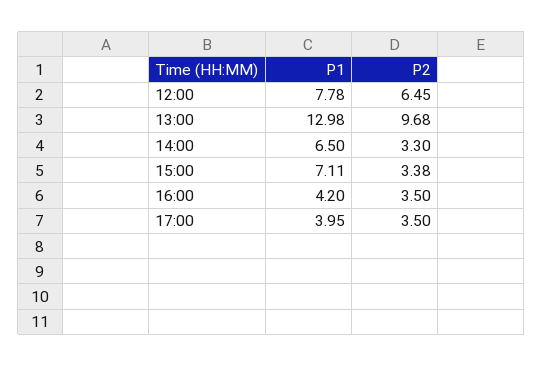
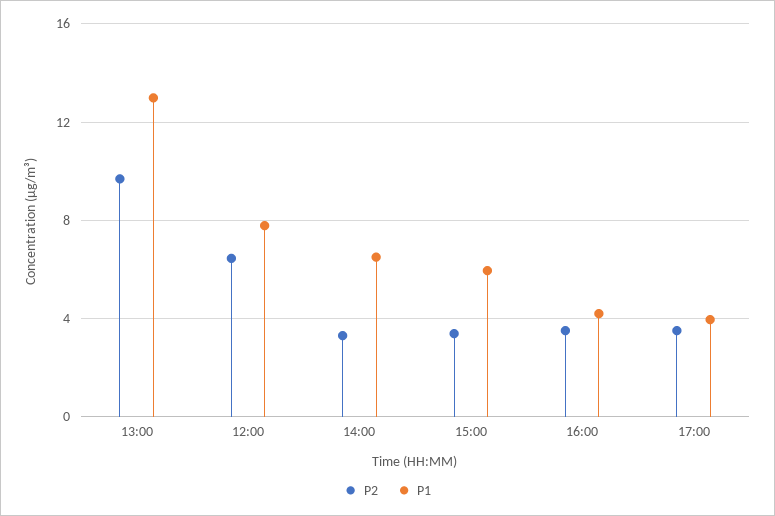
P1, 15:00: 7.11 -> 6

